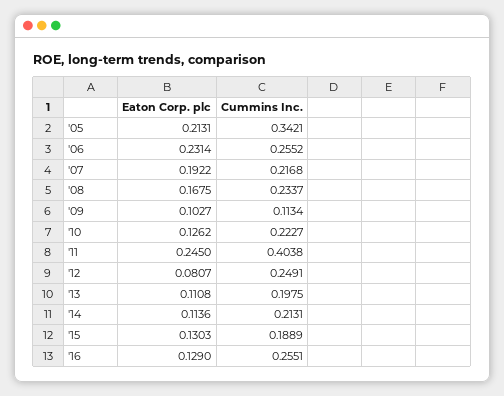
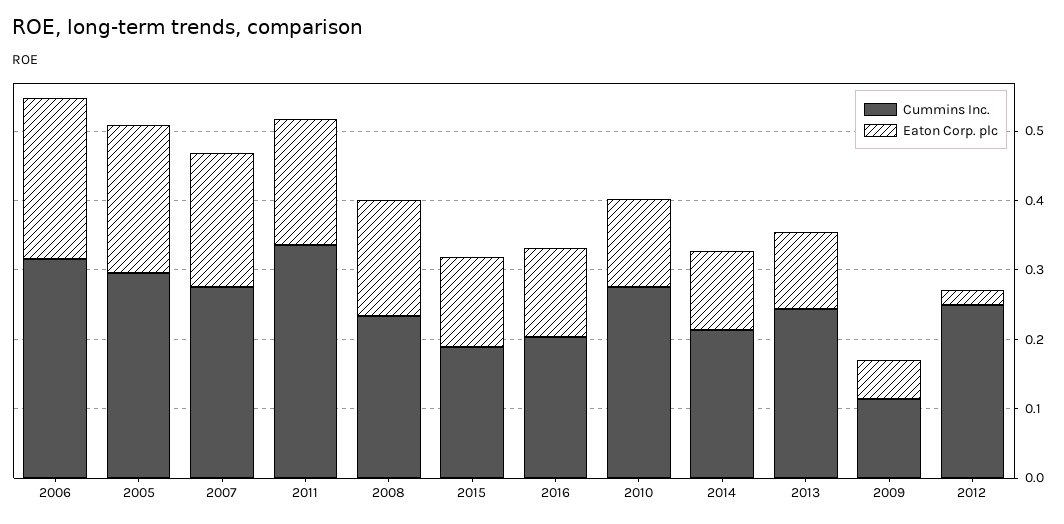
Cummins Inc., '05: 0.3421 -> 0.3
Cummins Inc., '06: 0.2552 -> 0.32
Cummins Inc., '07: 0.2168 -> 0.28
Eaton Corp. plc, '09: 0.1027 -> 0.06
Cummins Inc., '10: 0.2227 -> 0.28
Eaton Corp. plc, '11: 0.245 -> 0.18
Cummins Inc., '11: 0.4038 -> 0.34
Eaton Corp. plc, '12: 0.0807 -> 0.02
Cummins Inc., '13: 0.1975 -> 0.24
Cummins Inc., '16: 0.2551 -> 0.2

